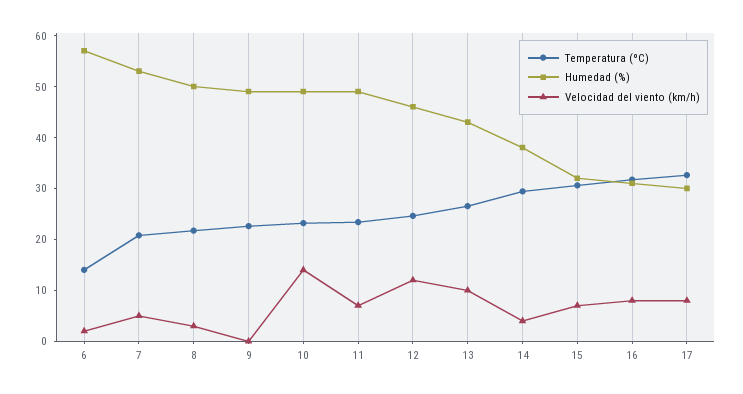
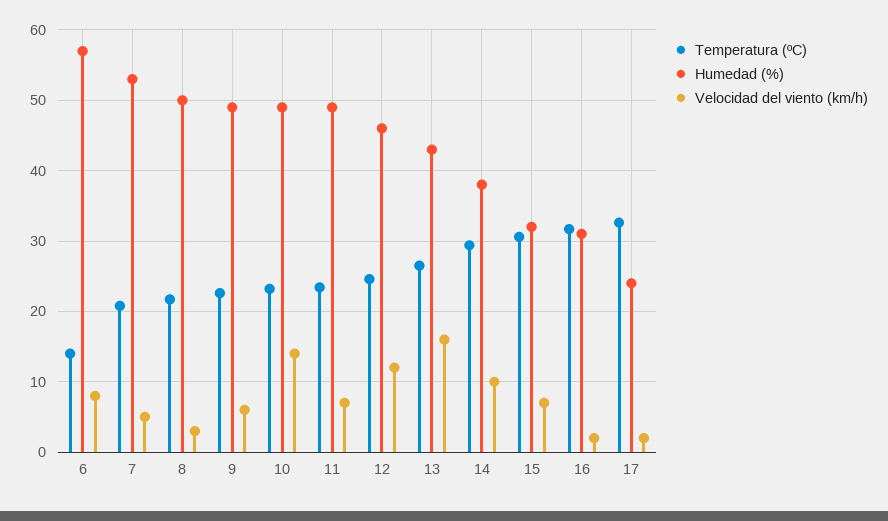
Velocidad del viento (km/h), 6: 2 -> 8
Velocidad del viento (km/h), 9: 0 -> 6
Velocidad del viento (km/h), 13: 10 -> 16
Velocidad del viento (km/h), 14: 4 -> 10
Velocidad del viento (km/h), 16: 8 -> 2
Humedad (%), 17: 30 -> 24
Velocidad del viento (km/h), 17: 8 -> 2

